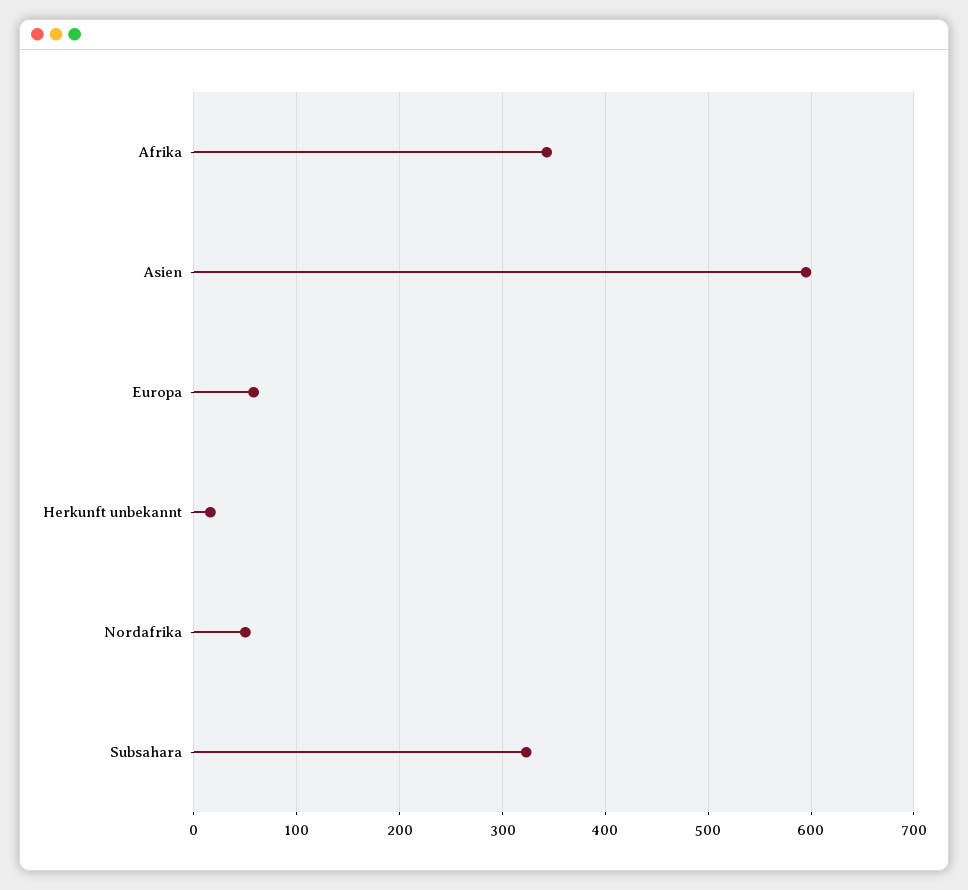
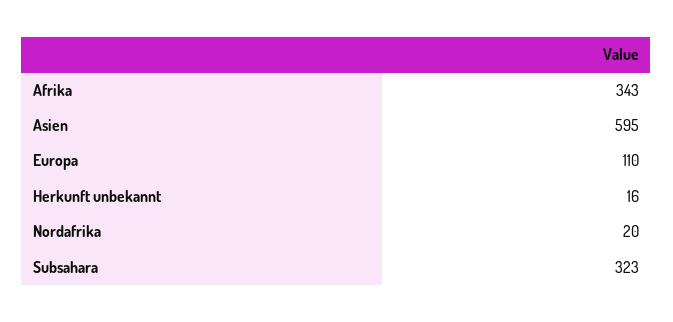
Europa: 60 -> 110
Nordafrika: 50 -> 20

